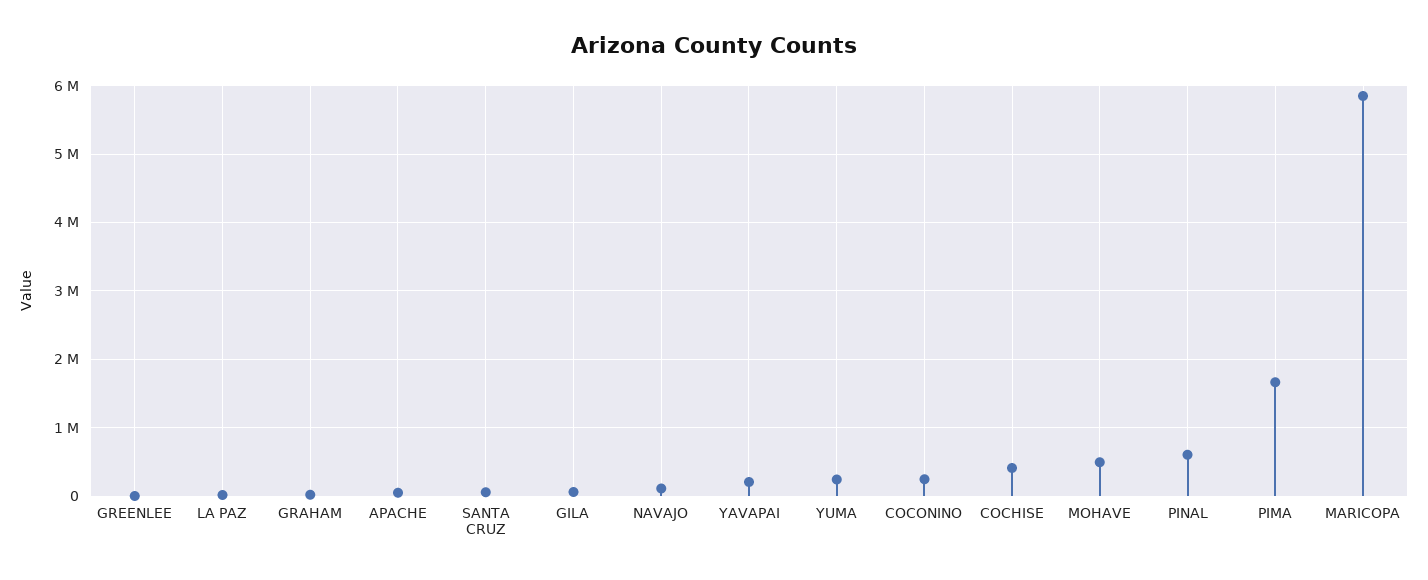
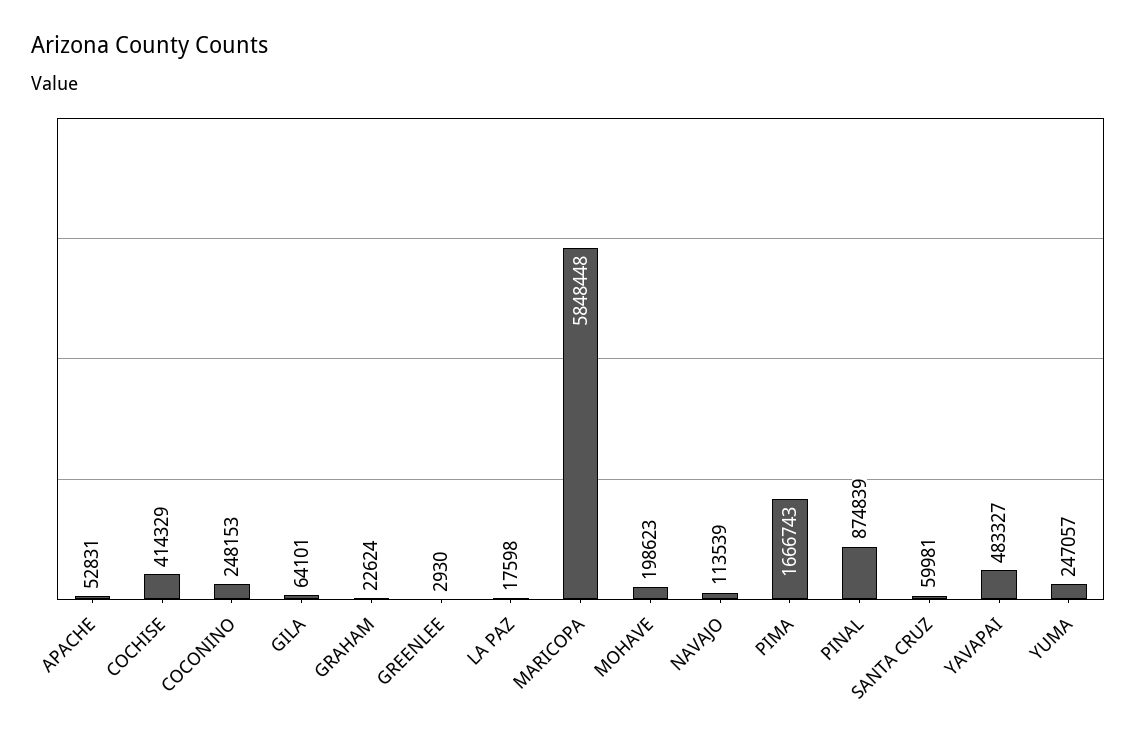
YAVAPAI: 200000 -> 483327
MOHAVE: 500000 -> 198623
PINAL: 600000 -> 874839

